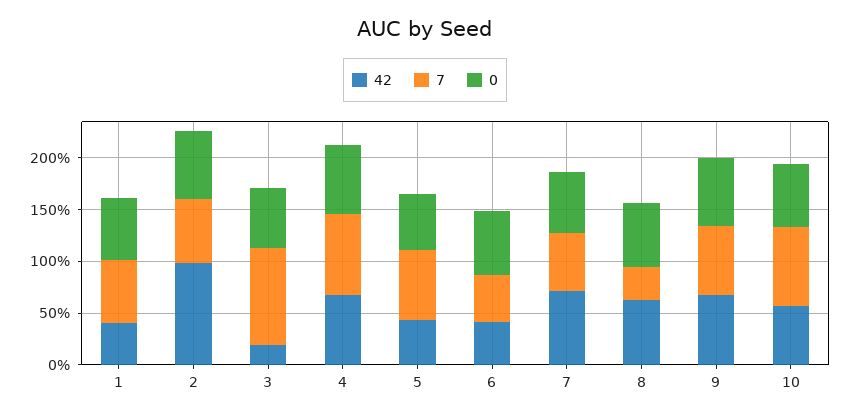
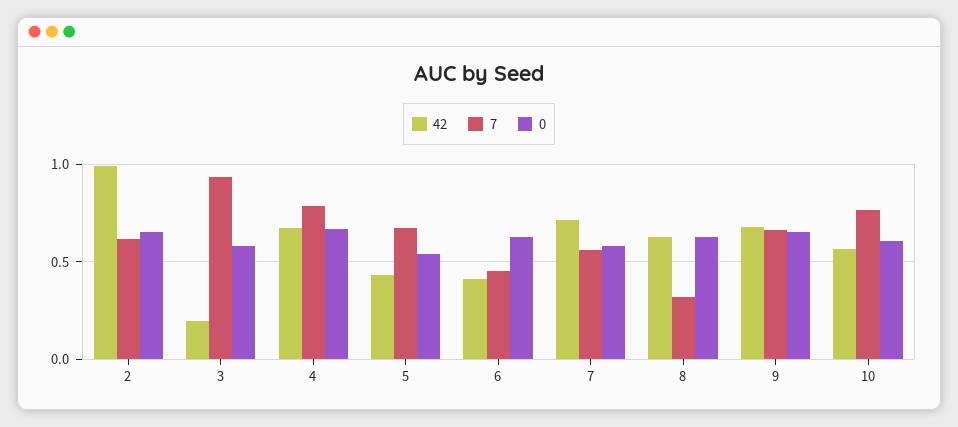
42, 1: 0.4 -> none
7, 1: 0.6 -> none
0, 1: 0.6 -> none

